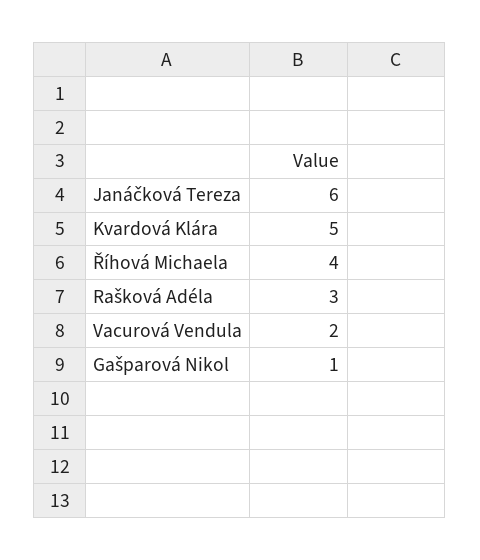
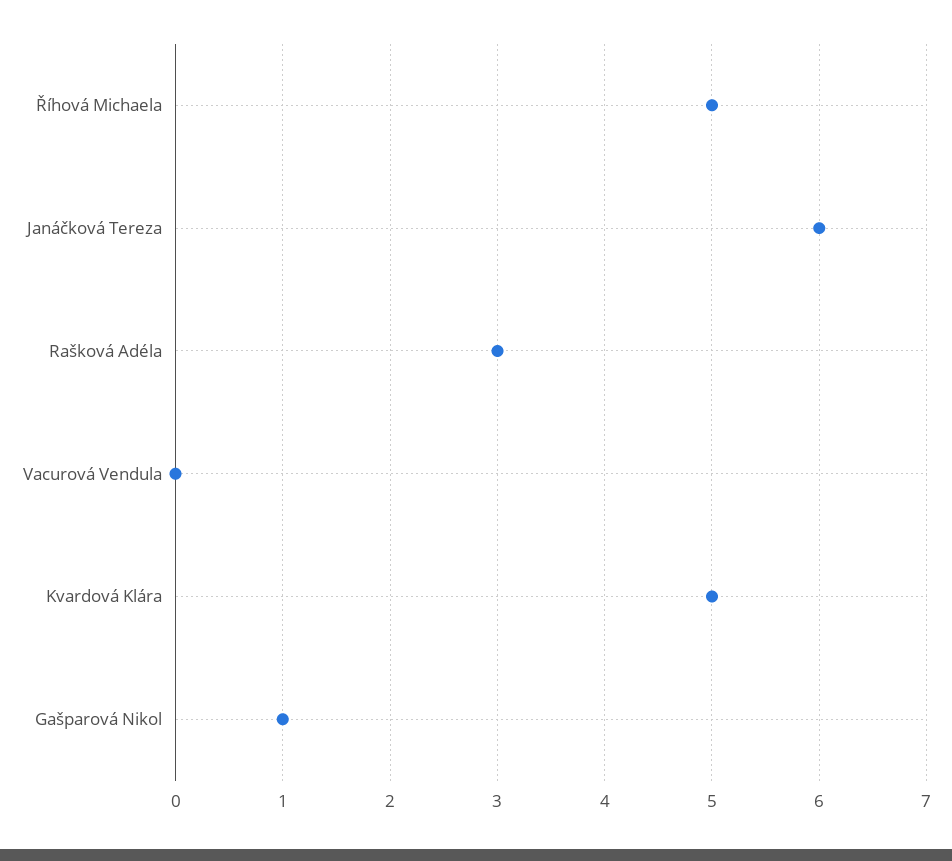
Říhová Michaela: 4 -> 5
Vacurová Vendula: 2 -> 0

